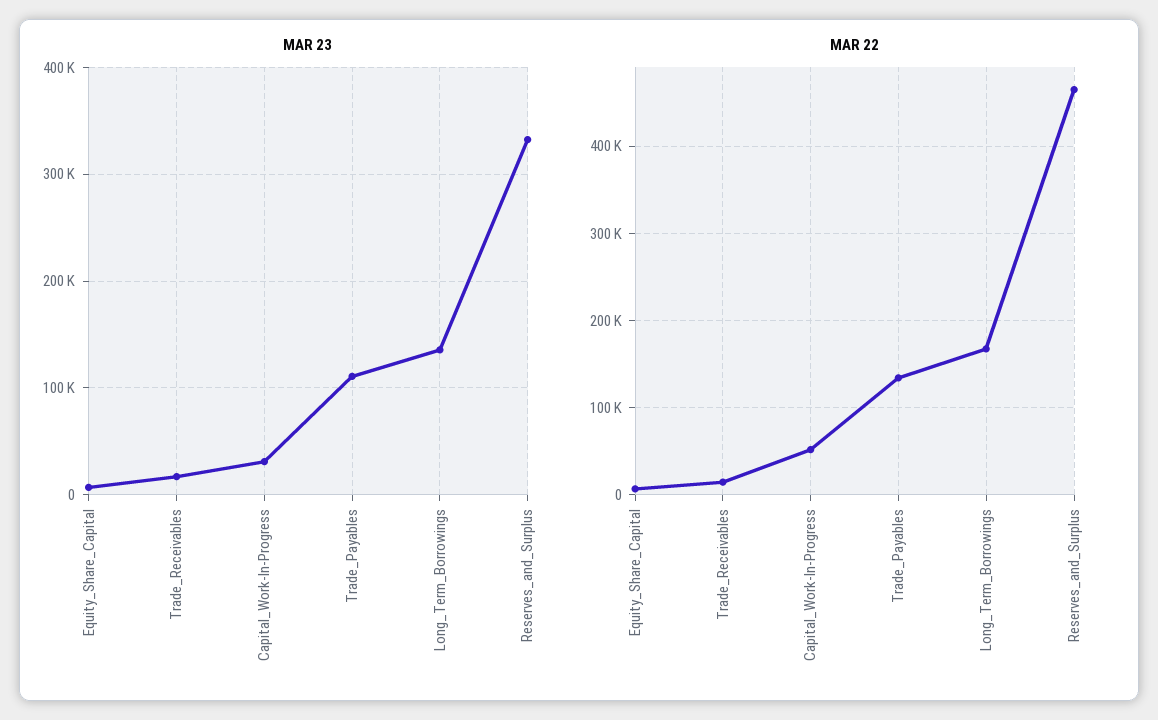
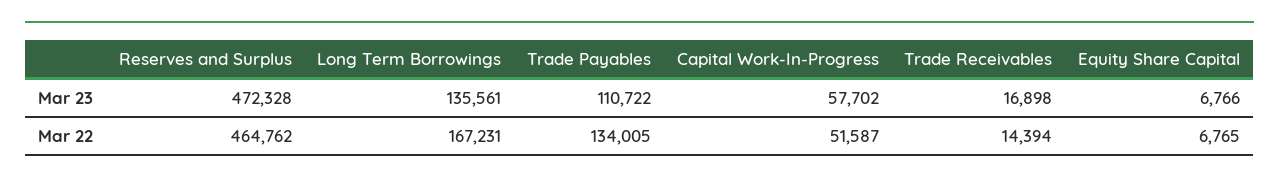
MAR 23, Capital_Work-In-Progress: 30000 -> 57702
MAR 23, Reserves_and_Surplus: 330000 -> 472328

